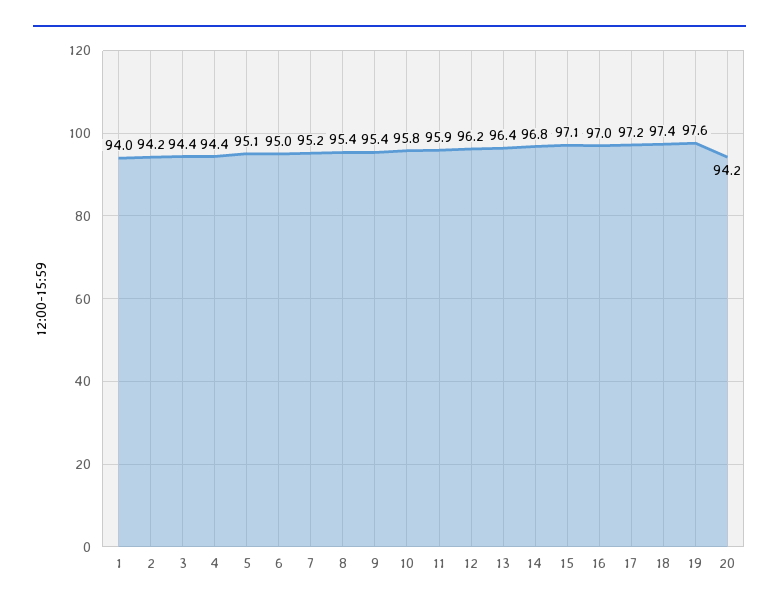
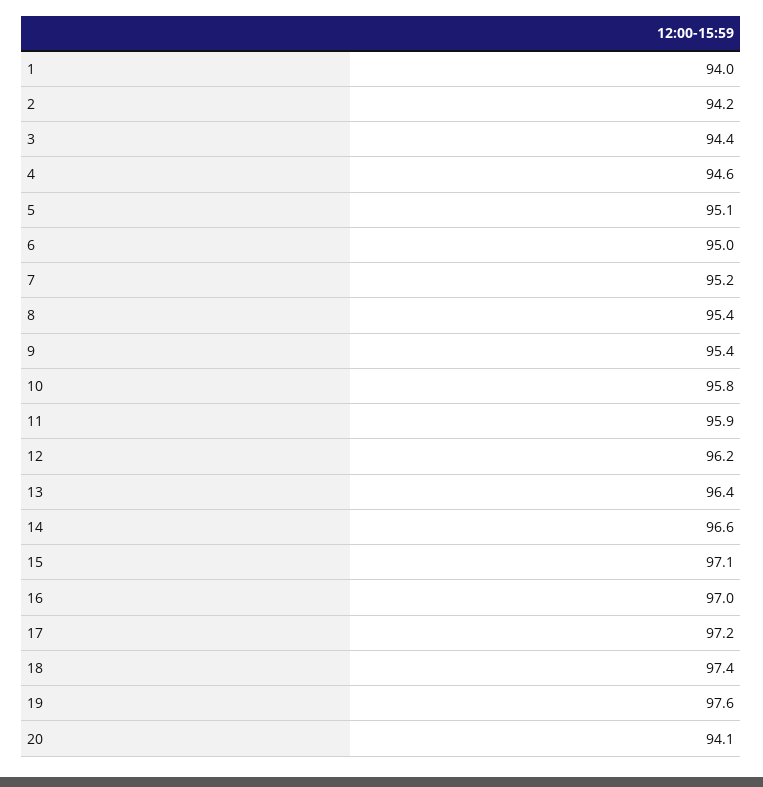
4: 94.4 -> 94.6
14: 96.8 -> 96.6
20: 94.2 -> 94.1

